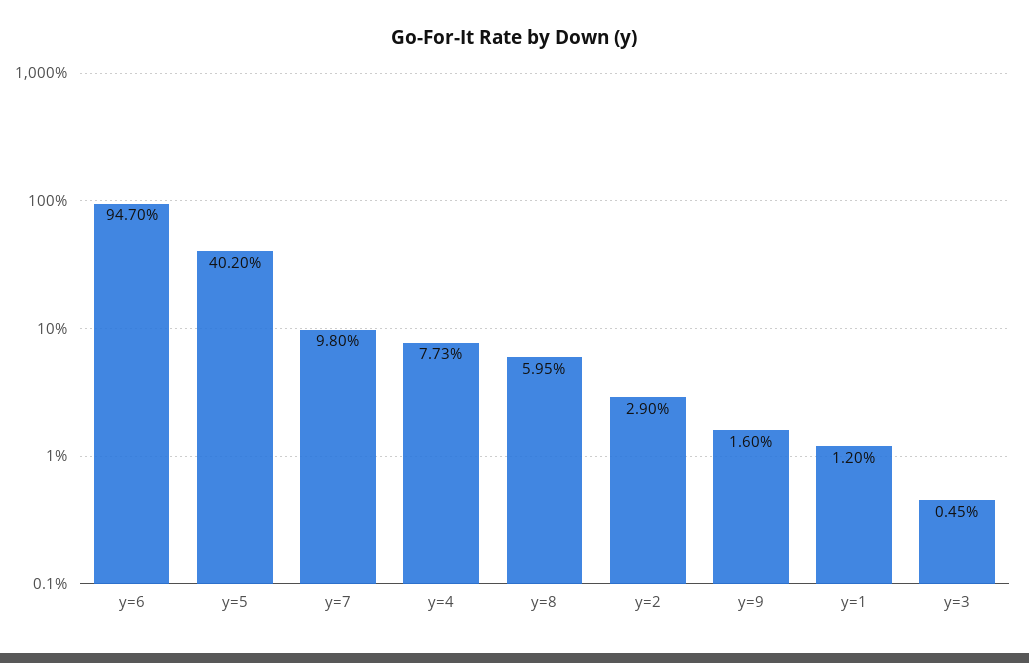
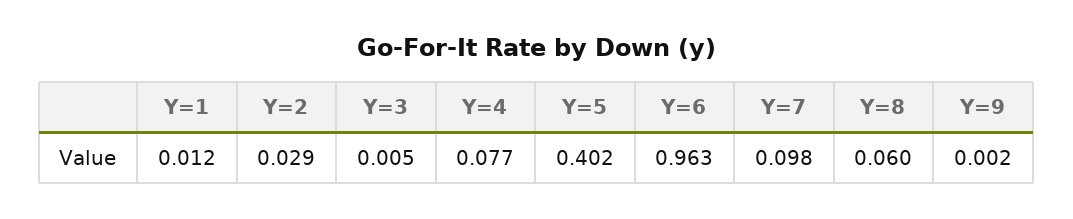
y=6: 0.947 -> 0.963
y=9: 0.016 -> 0.002

